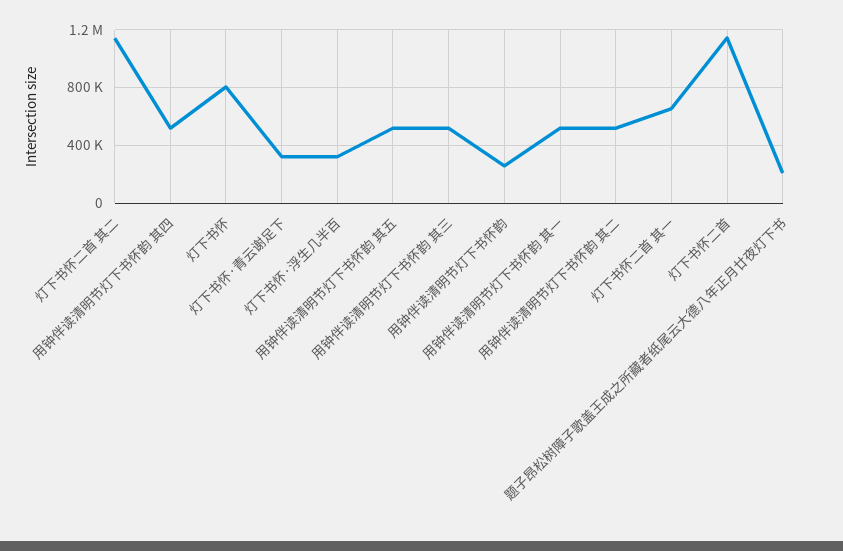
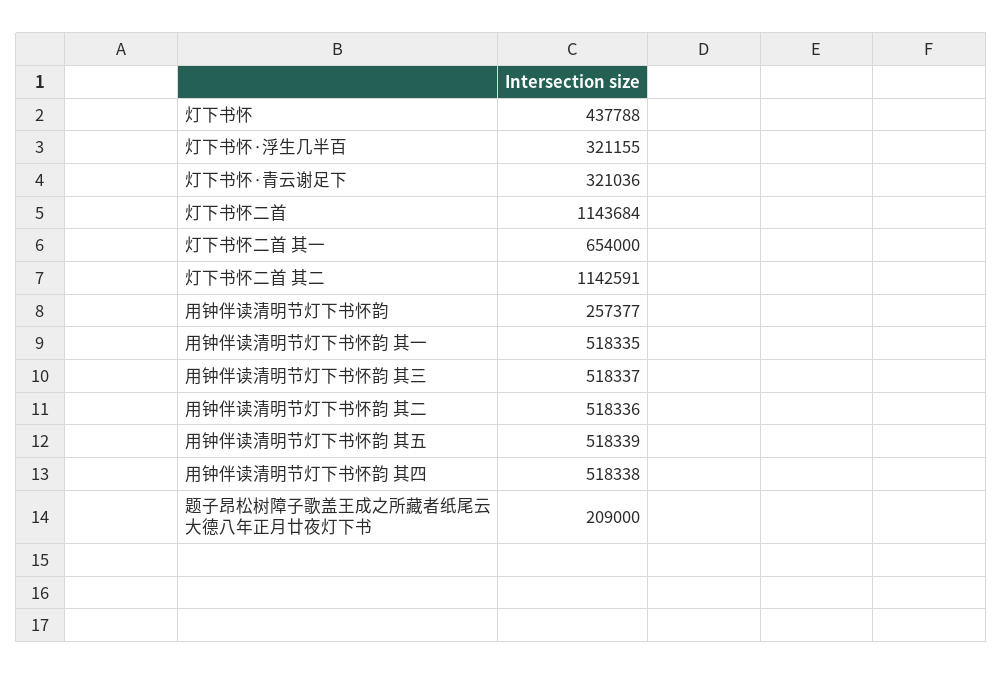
灯下书怀: 800000 -> 437788

